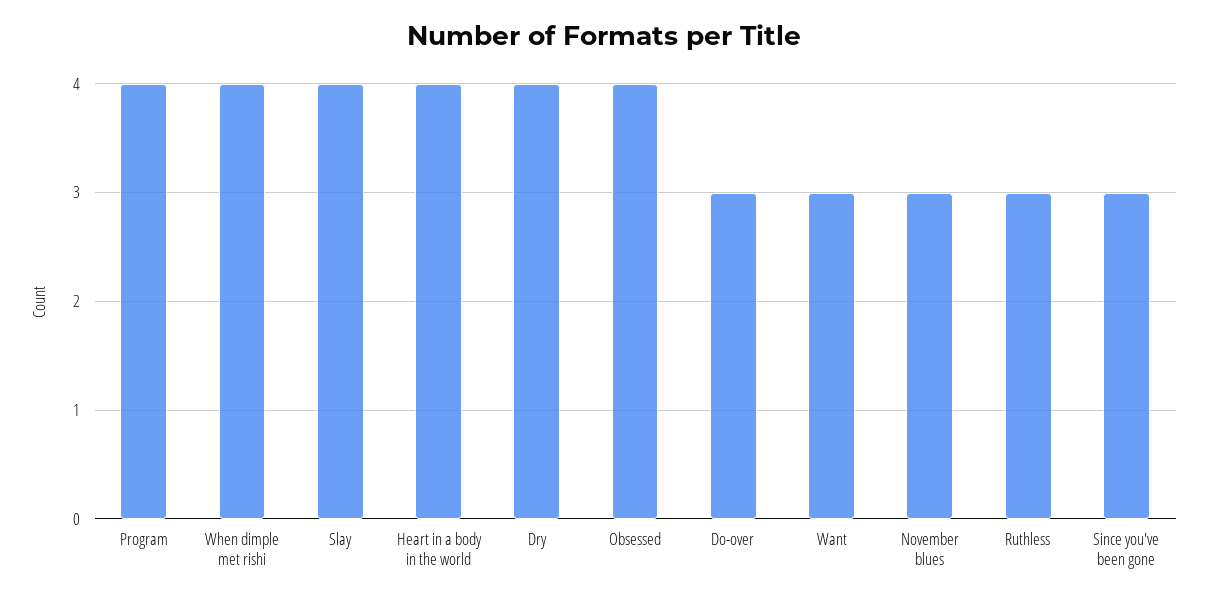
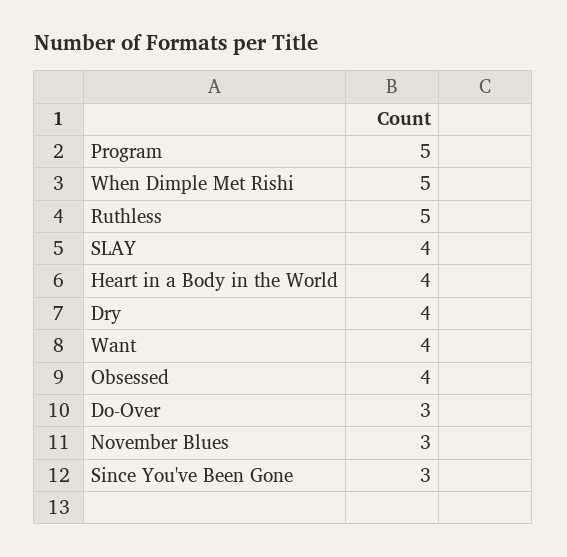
Program: 4 -> 5
When dimple met rishi: 4 -> 5
Want: 3 -> 4
Ruthless: 3 -> 5

